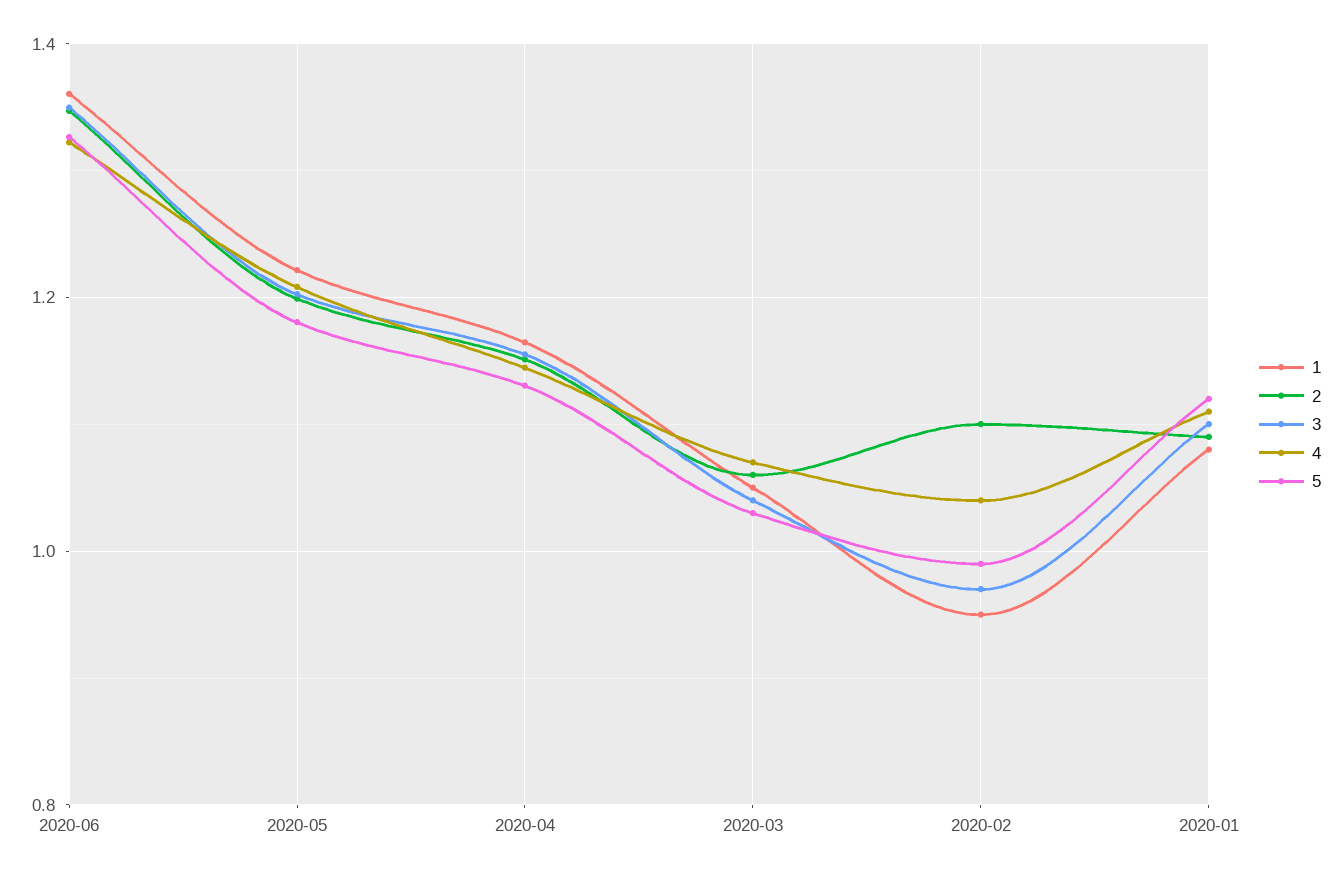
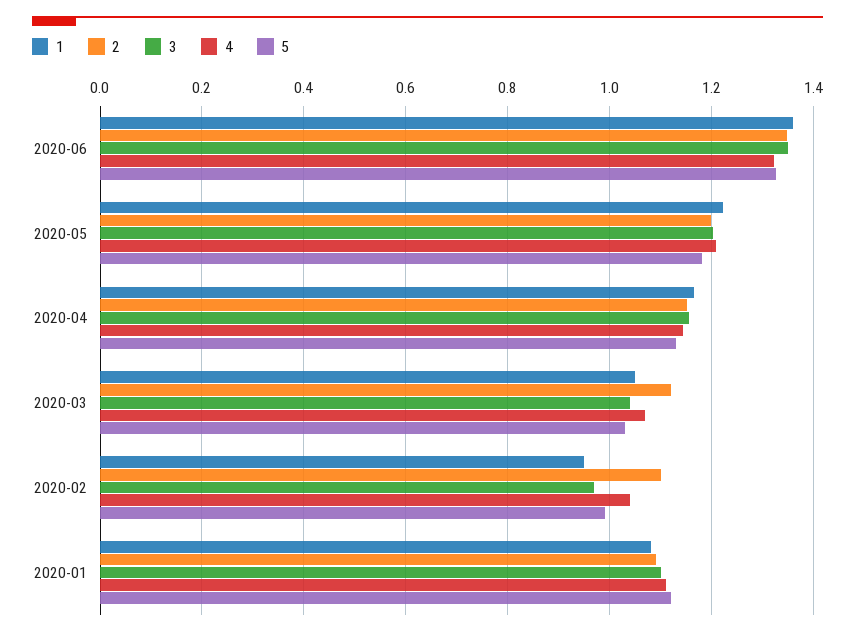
2, 2020-03: 1.06 -> 1.12

